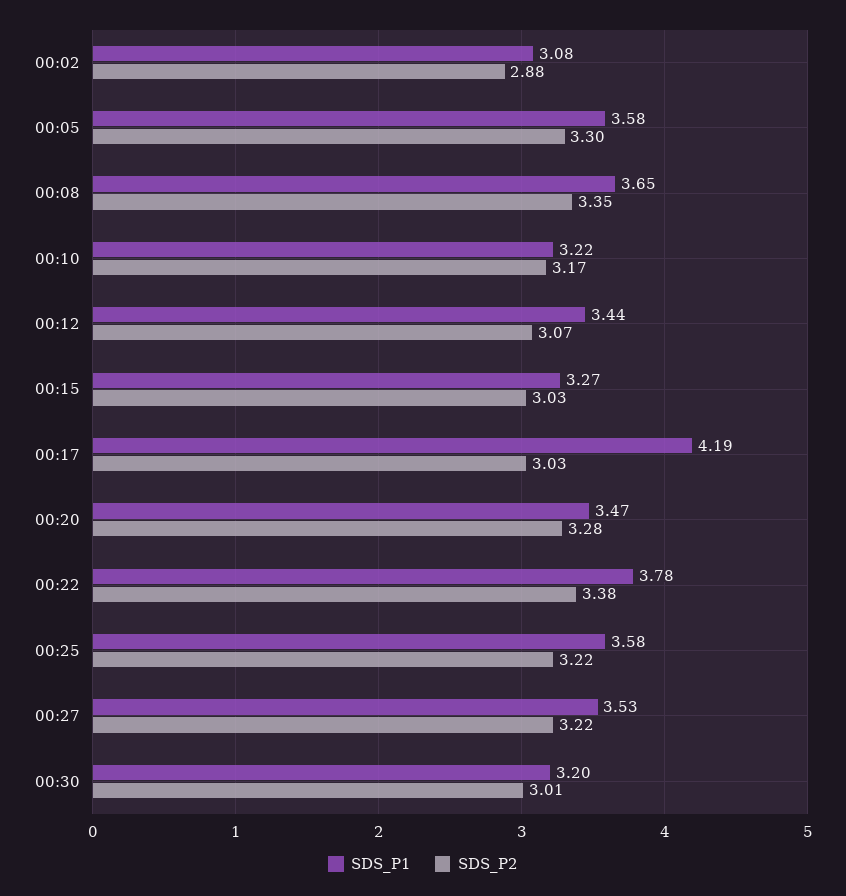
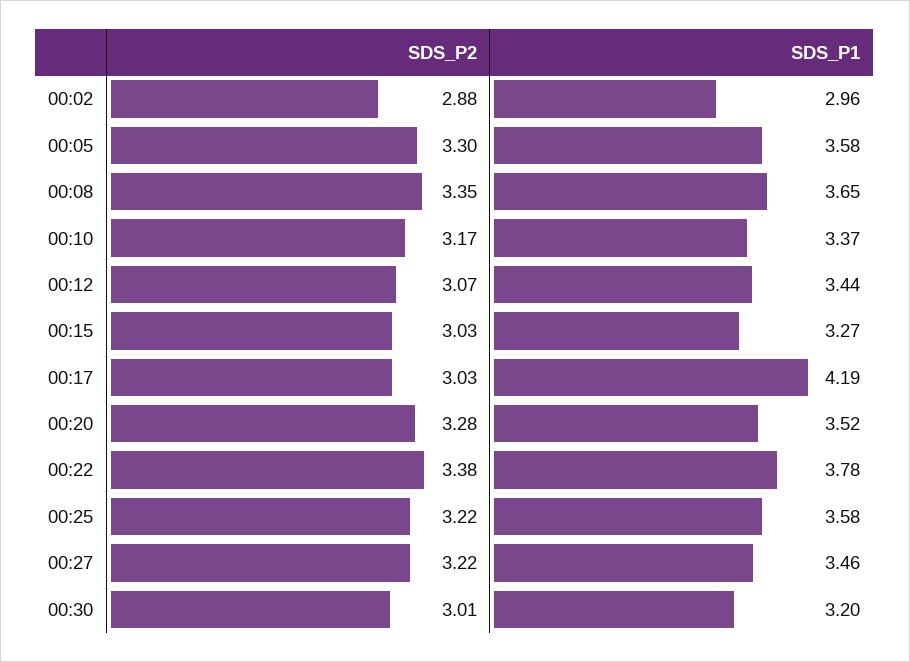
SDS_P1, 00:02: 3.08 -> 2.96
SDS_P1, 00:10: 3.22 -> 3.37
SDS_P1, 00:20: 3.47 -> 3.52
SDS_P1, 00:27: 3.53 -> 3.46

